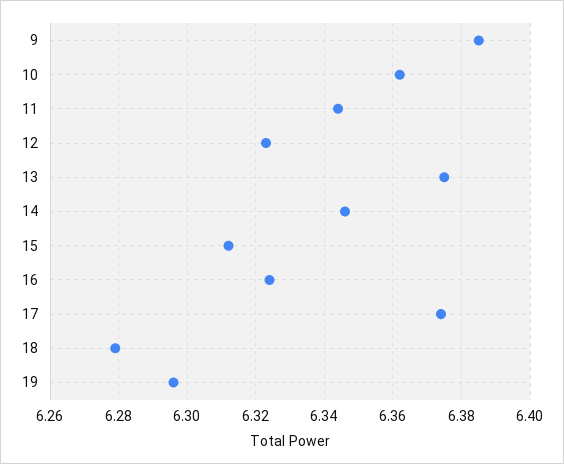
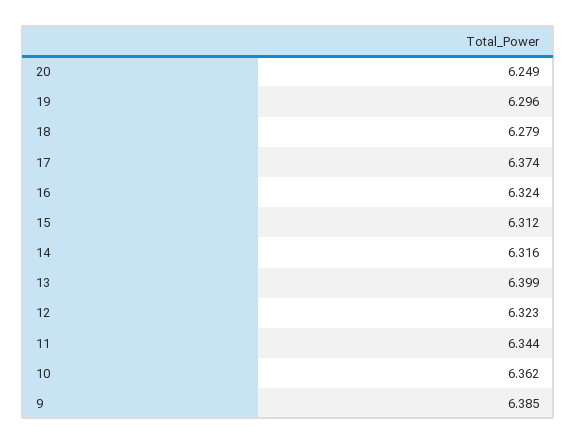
13: 6.375 -> 6.399
14: 6.345 -> 6.316
20: none -> 6.249

